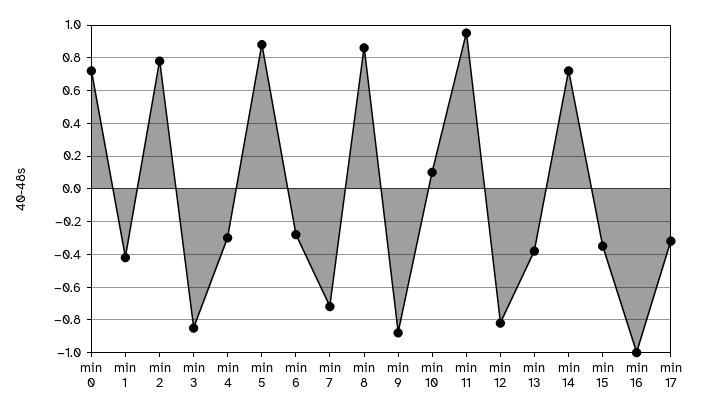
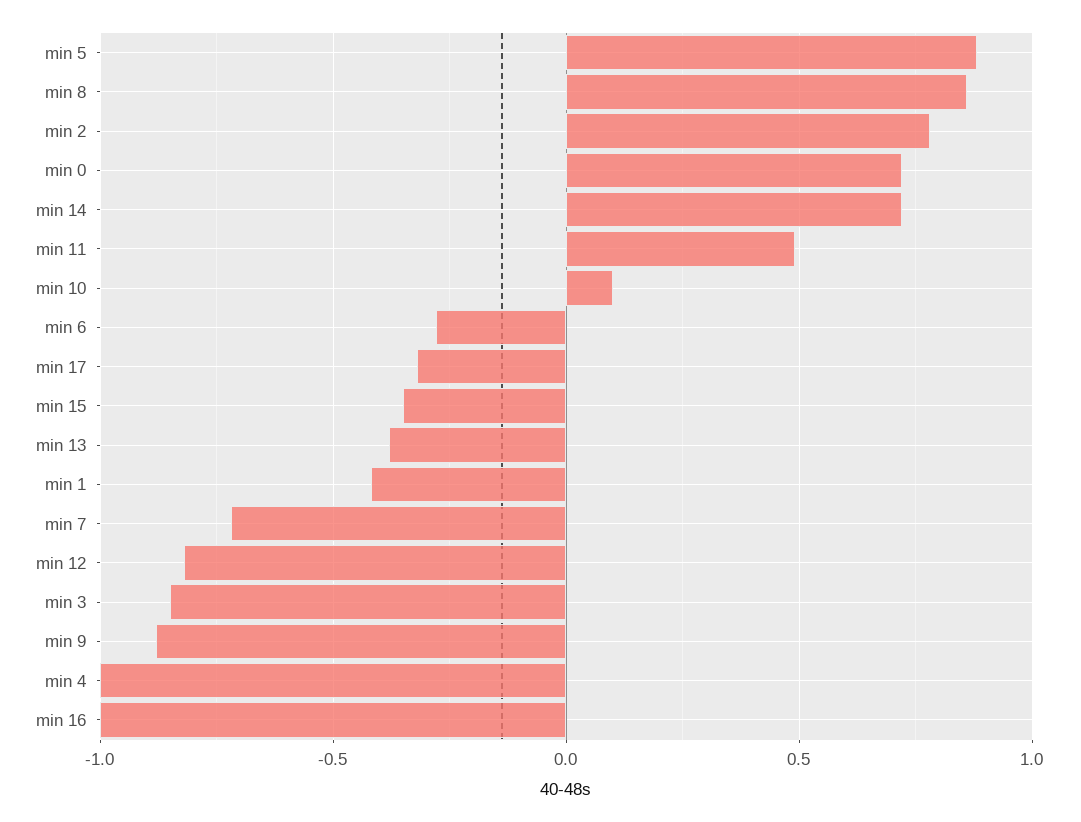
min 4: -0.3 -> -1
min 11: 0.95 -> 0.5

